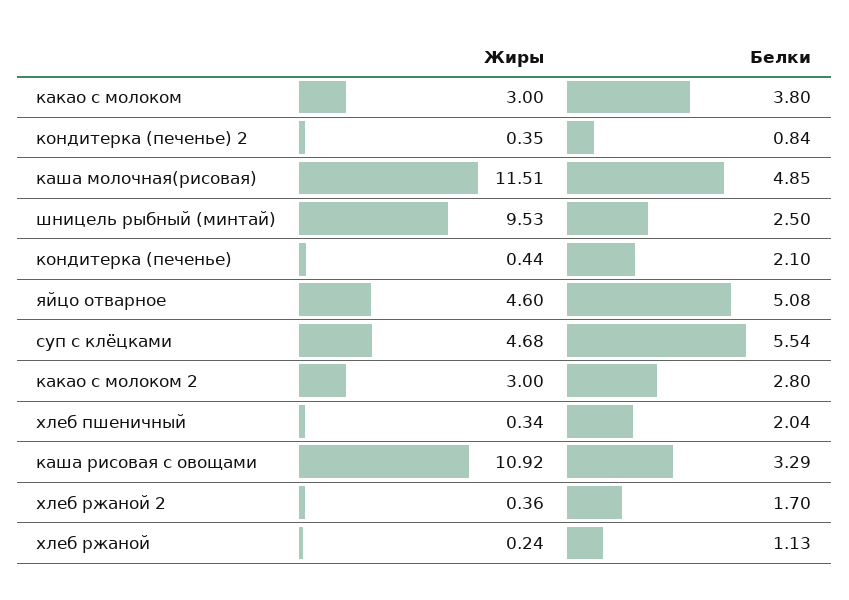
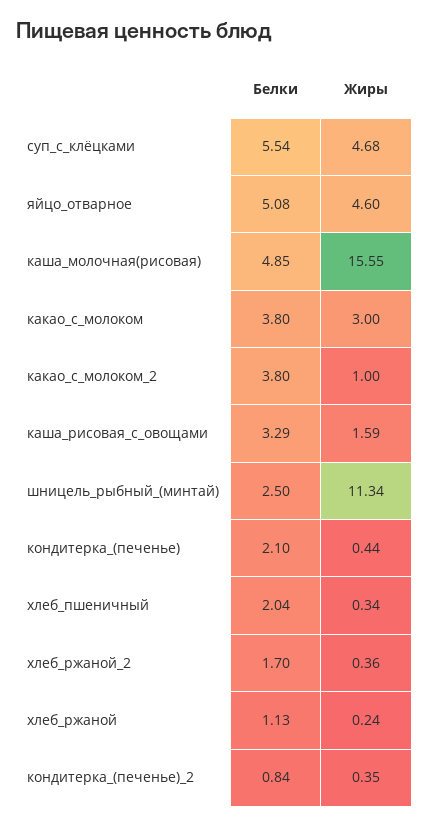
Жиры, каша молочная(рисовая): 11.51 -> 15.55
Жиры, шницель рыбный (минтай): 9.53 -> 11.34
Жиры, какао с молоком 2: 3 -> 1
Белки, какао с молоком 2: 2.8 -> 3.8
Жиры, каша рисовая с овощами: 10.92 -> 1.59

